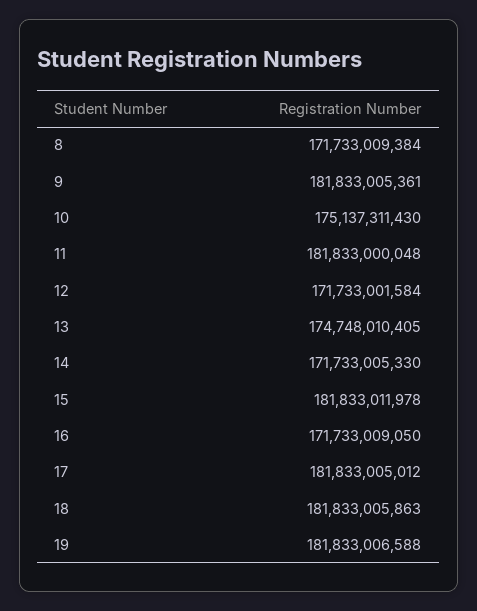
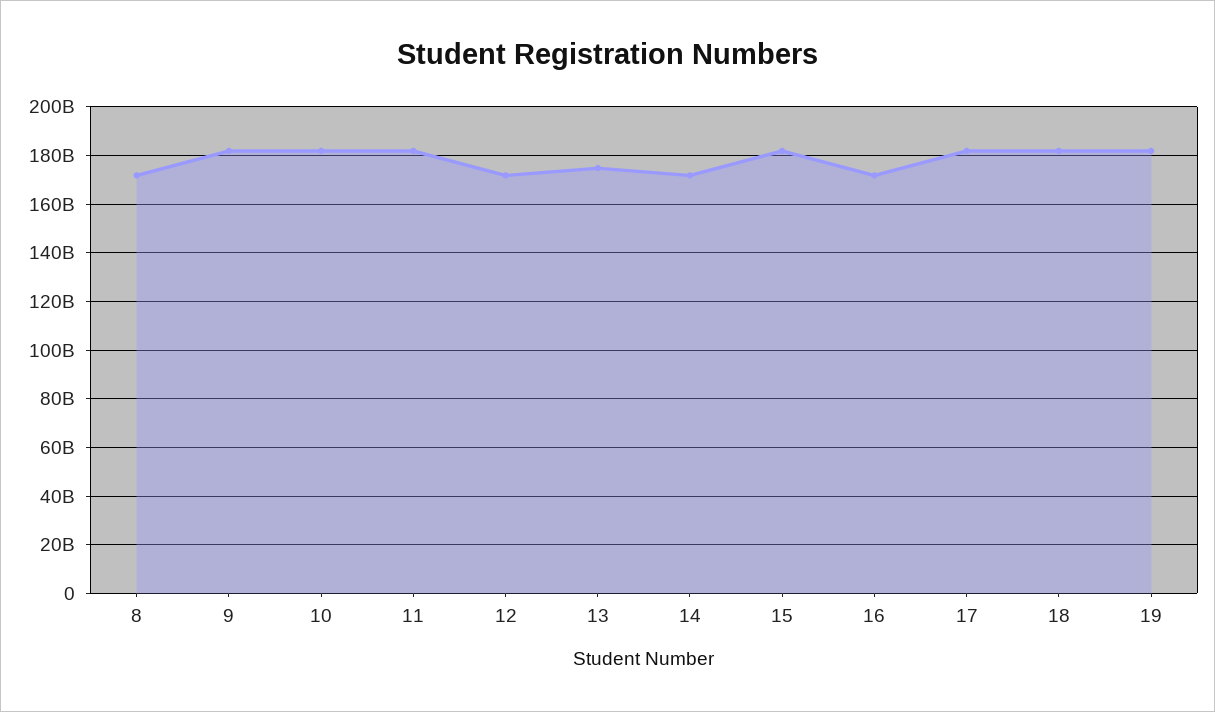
10: 175137311430 -> 182500000000

